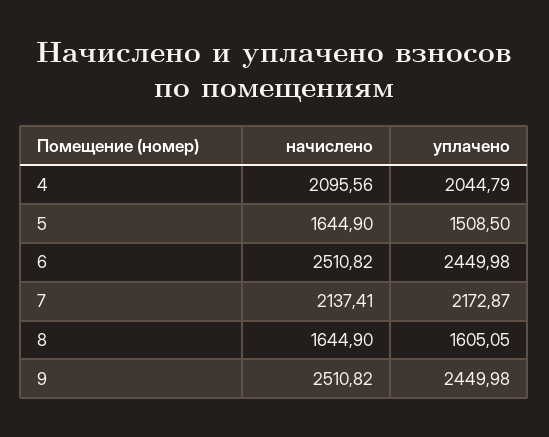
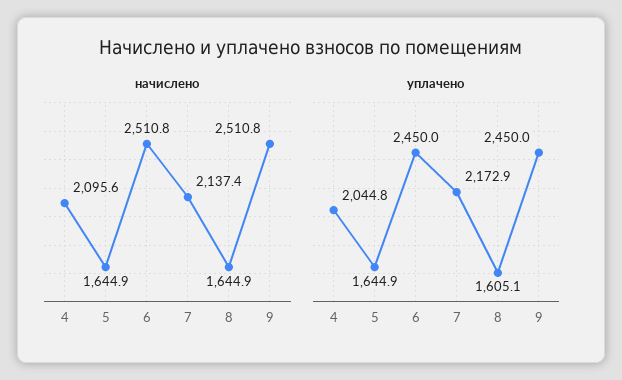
уплачено, 5: 1508.5 -> 1644.9

